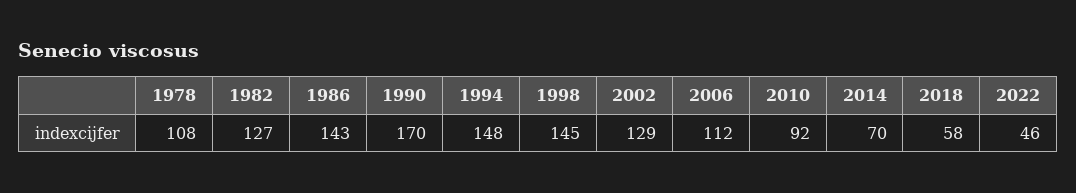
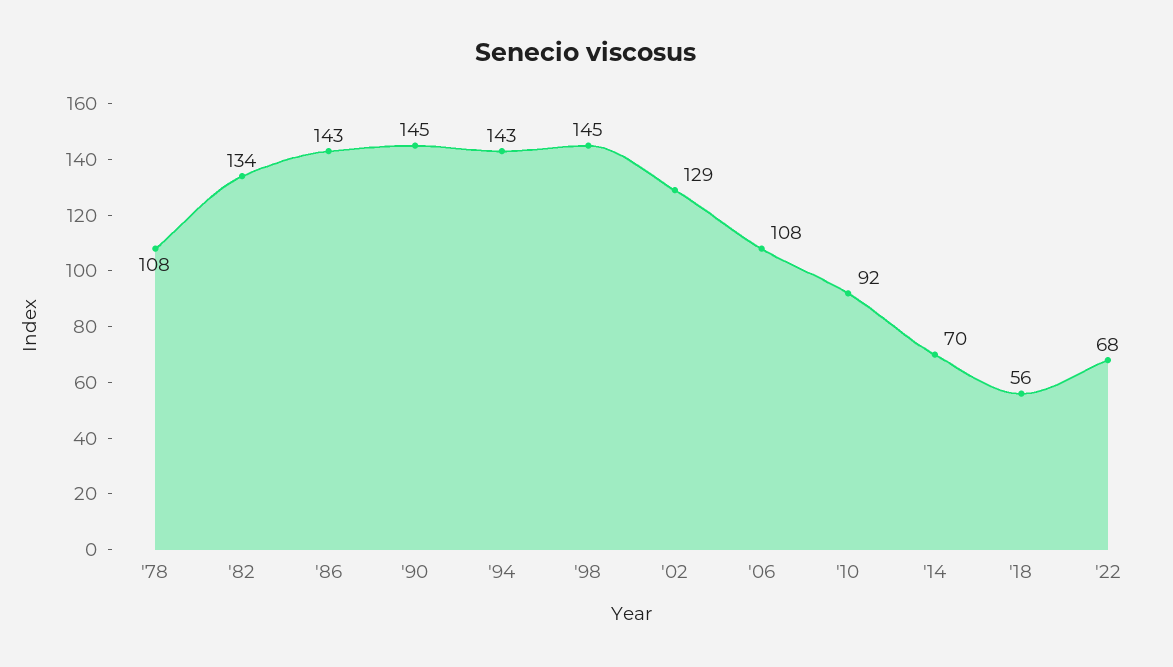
1982: 127 -> 134
1990: 170 -> 145
1994: 148 -> 143
2006: 112 -> 108
2018: 58 -> 56
2022: 46 -> 68

